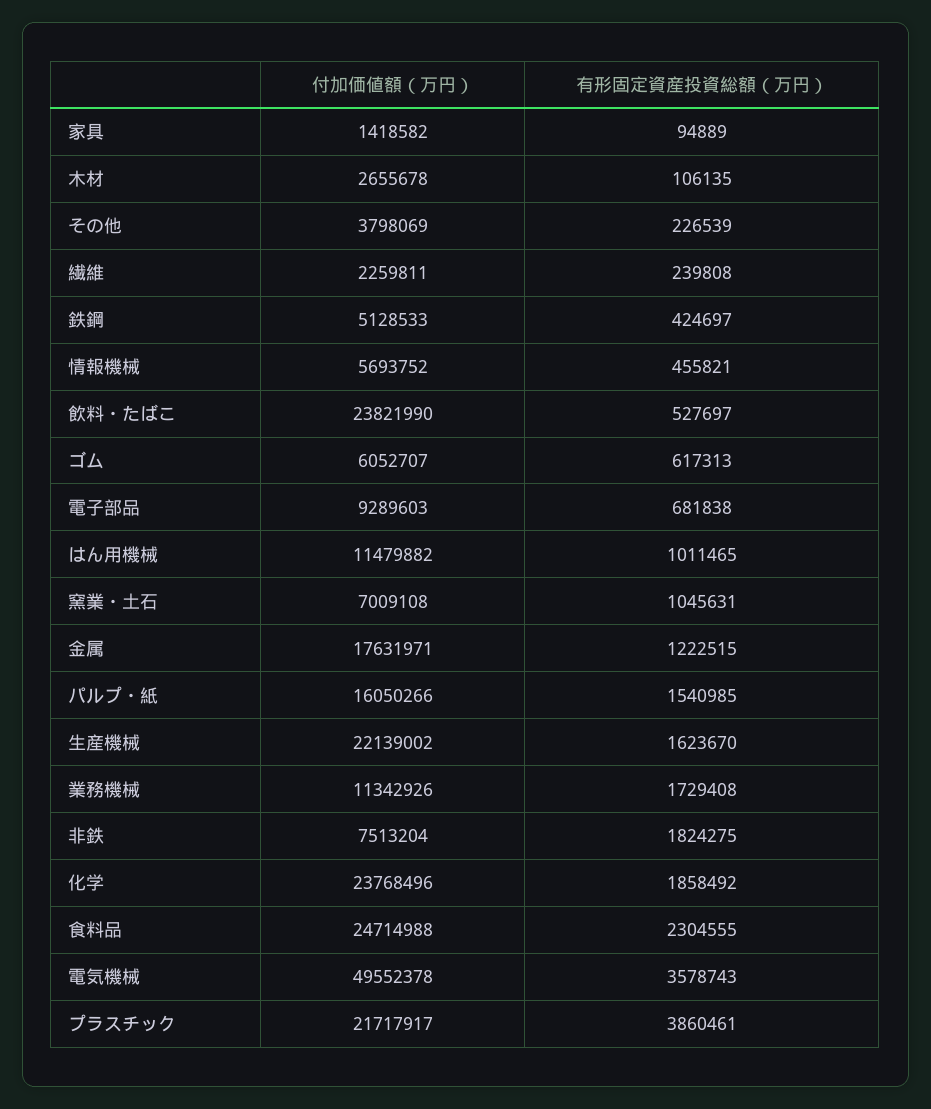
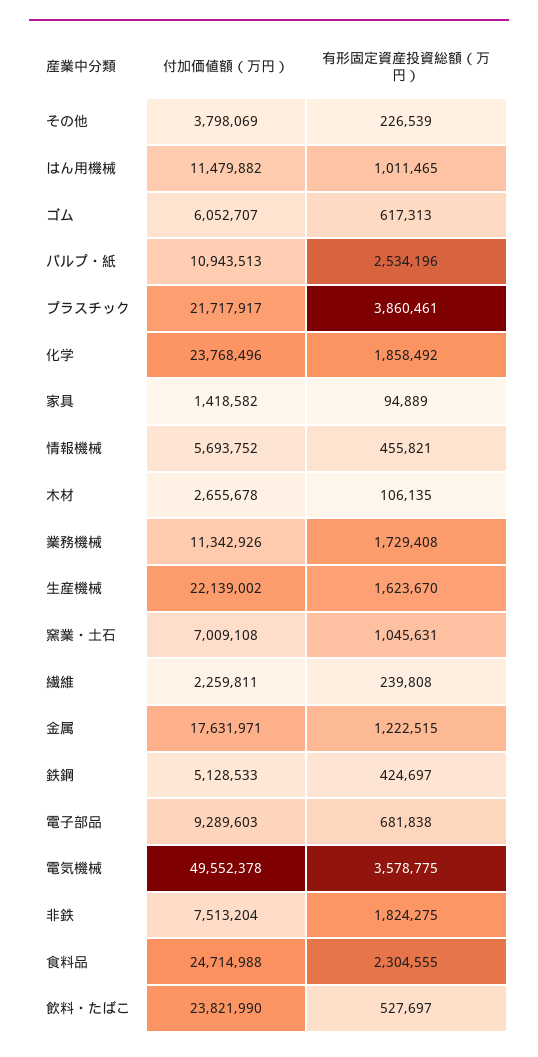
付加価値額（万円）, パルプ・紙: 16050266 -> 10943513
有形固定資産投資総額（万円）, パルプ・紙: 1540985 -> 2534196
有形固定資産投資総額（万円）, 電気機械: 3578743 -> 3578775

